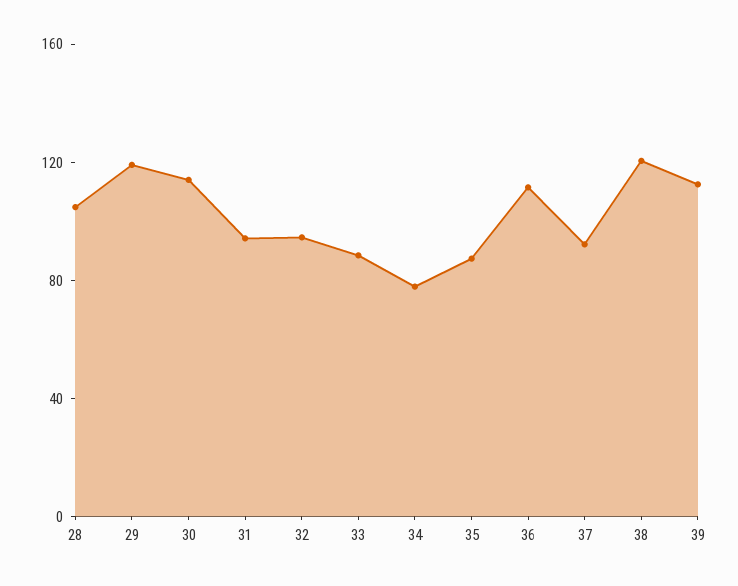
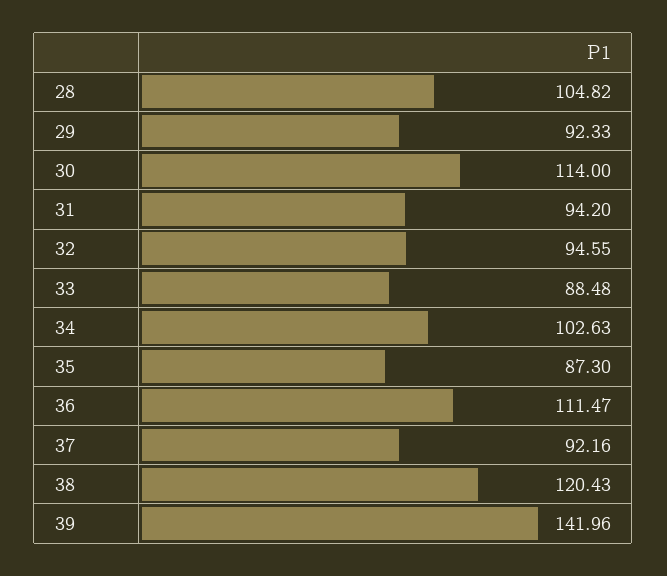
29: 120 -> 92.33
34: 80 -> 102.63
39: 110 -> 141.96

